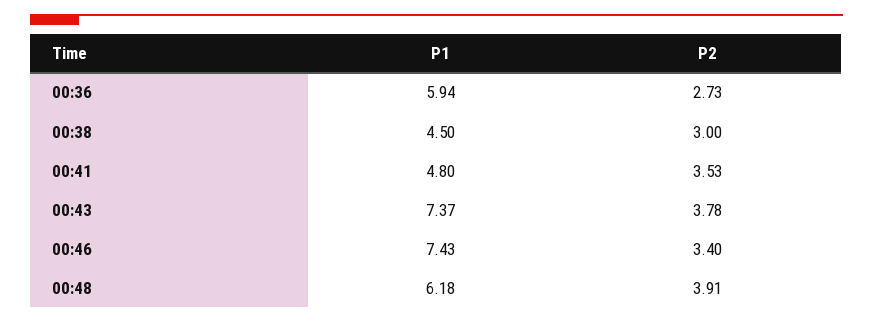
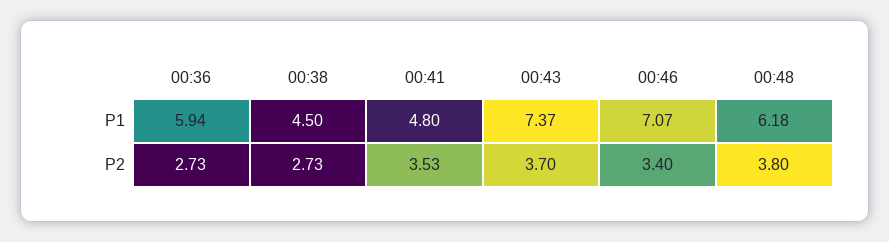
P2, 00:38: 3 -> 2.73
P2, 00:43: 3.78 -> 3.7
P1, 00:46: 7.43 -> 7.07
P2, 00:48: 3.91 -> 3.8

